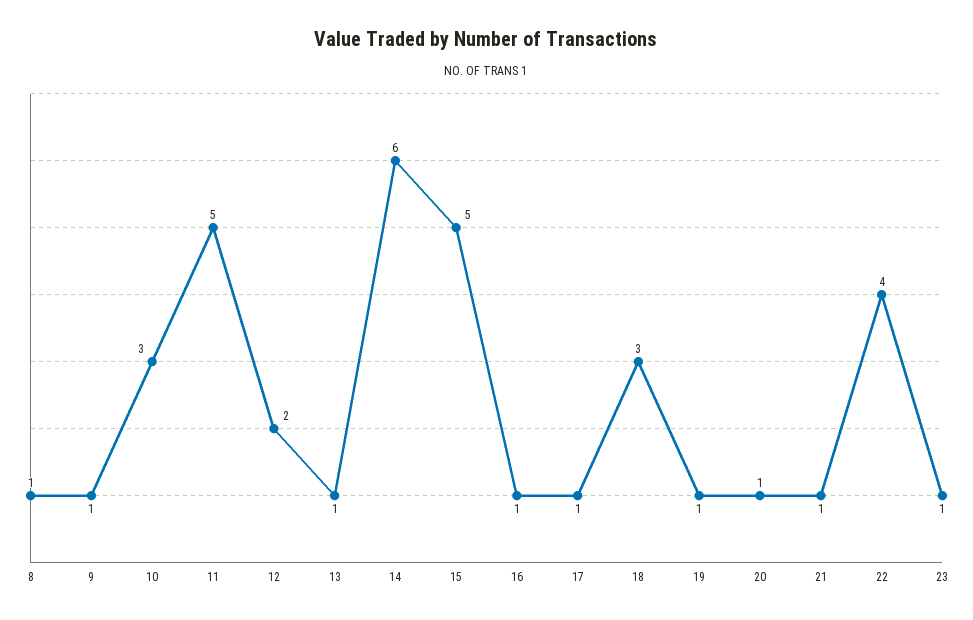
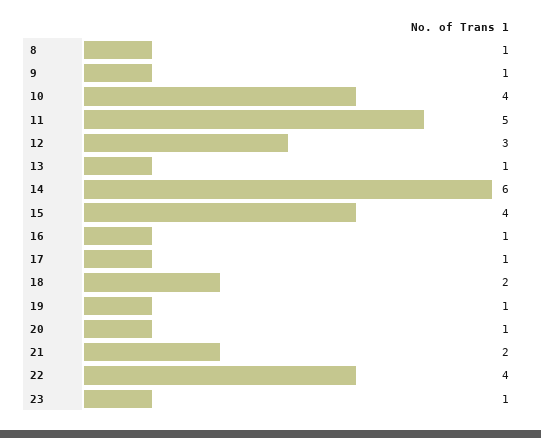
10: 3 -> 4
12: 2 -> 3
15: 5 -> 4
18: 3 -> 2
21: 1 -> 2

